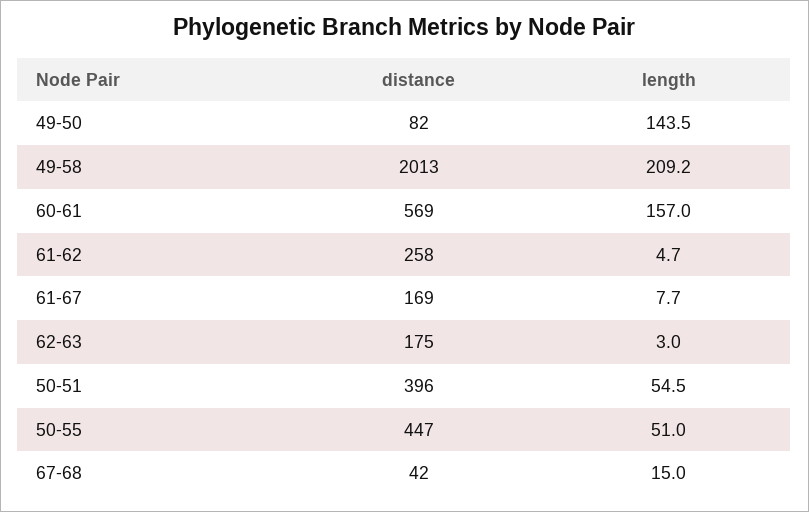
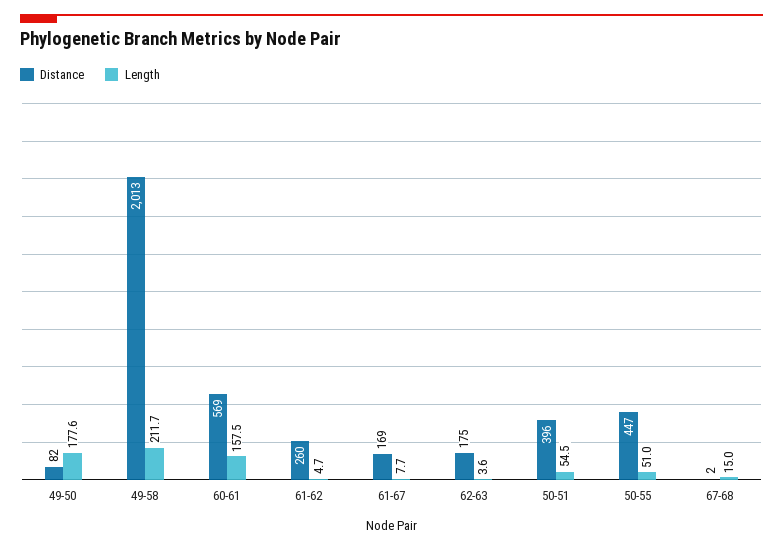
length, 49-50: 143.5 -> 177.6
length, 49-58: 209.2 -> 211.7
length, 60-61: 157 -> 157.5
distance, 61-62: 258 -> 260
length, 62-63: 3 -> 3.6
distance, 67-68: 42 -> 2

